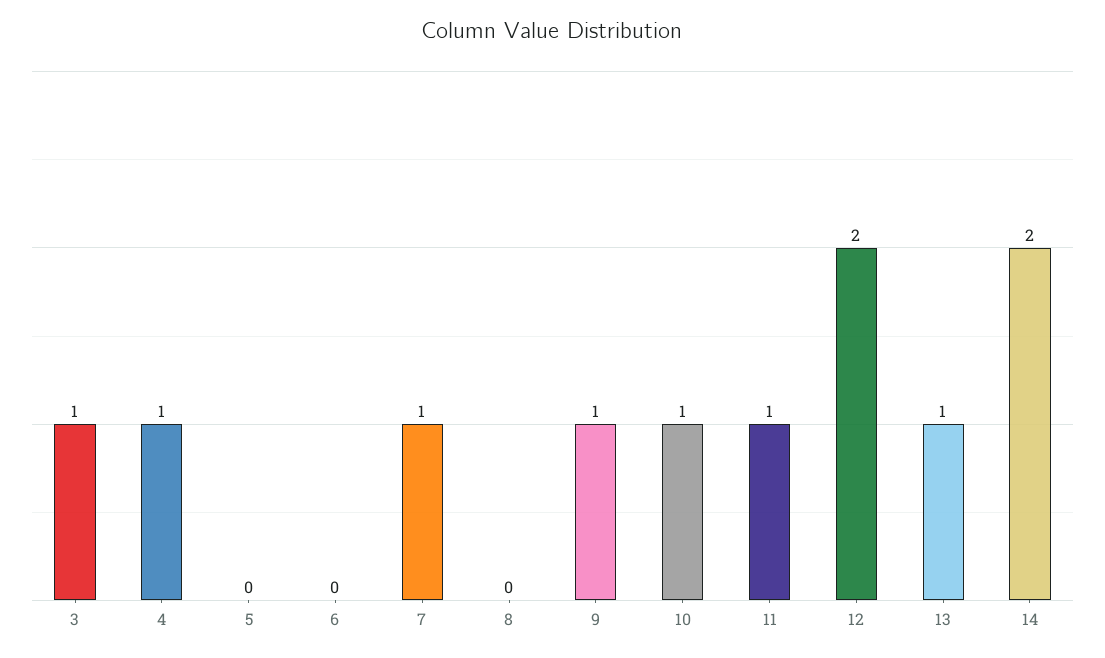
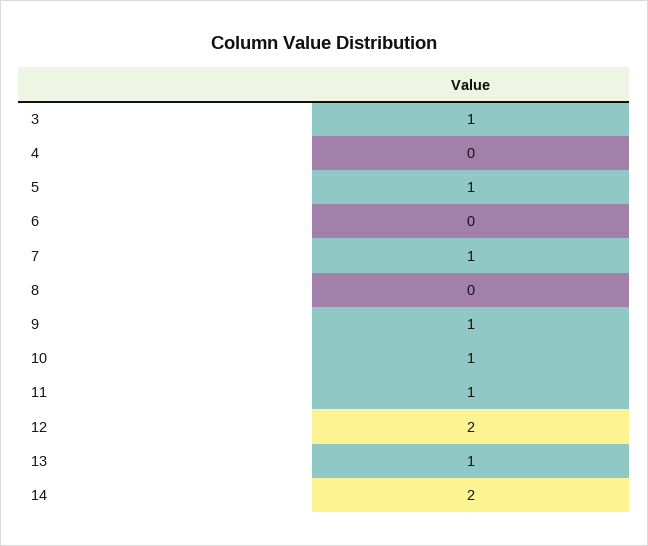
4: 1 -> 0
5: 0 -> 1

